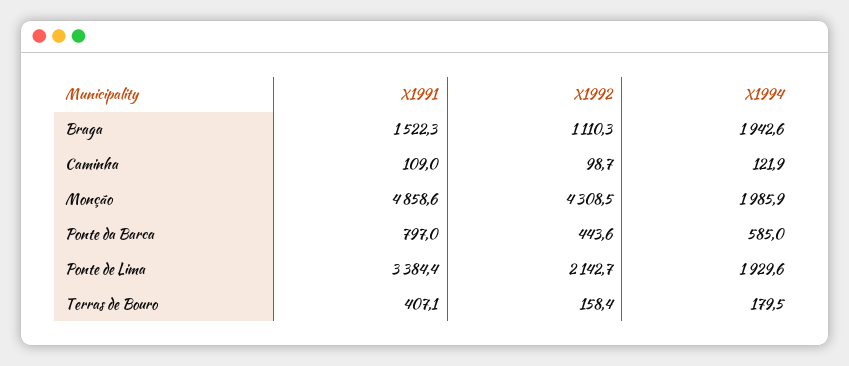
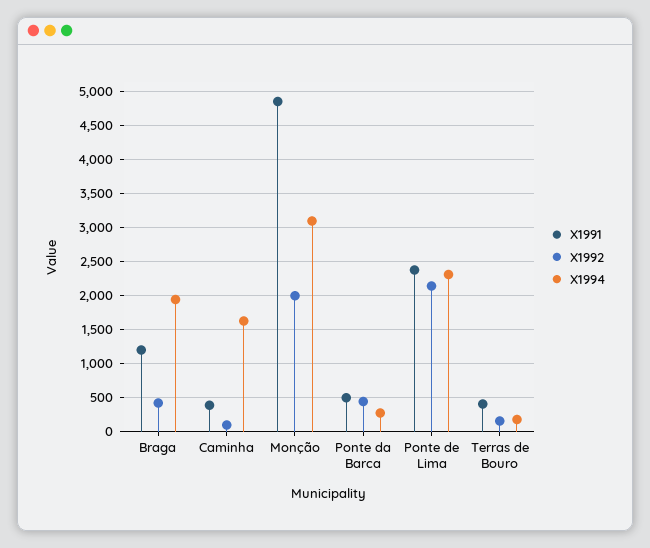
X1991, Braga: 1522.3 -> 1200
X1992, Braga: 1110.3 -> 400
X1991, Caminha: 109 -> 400
X1994, Caminha: 121.9 -> 1600
X1992, Monção: 4308.5 -> 2000
X1994, Monção: 1985.9 -> 3100
X1991, Ponte da Barca: 797 -> 500
X1994, Ponte da Barca: 585 -> 300
X1991, Ponte de Lima: 3384.4 -> 2400
X1994, Ponte de Lima: 1929.6 -> 2300

